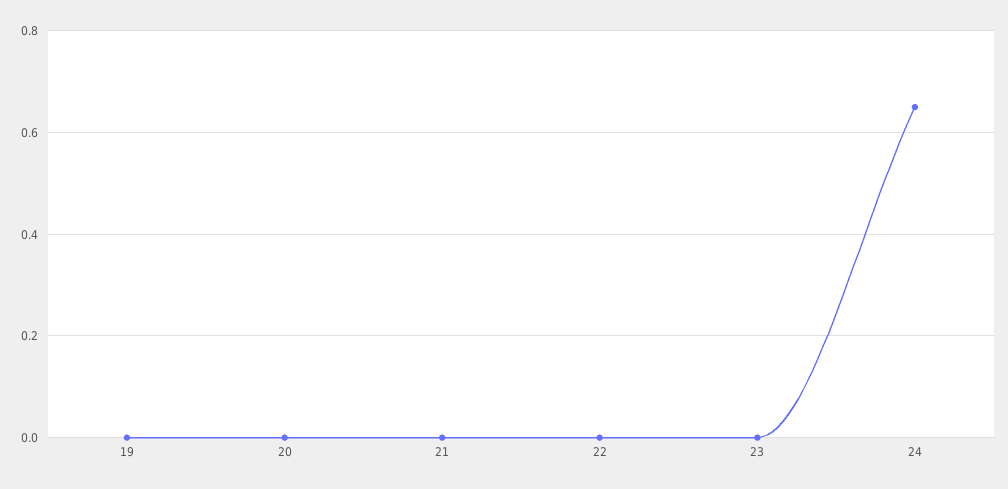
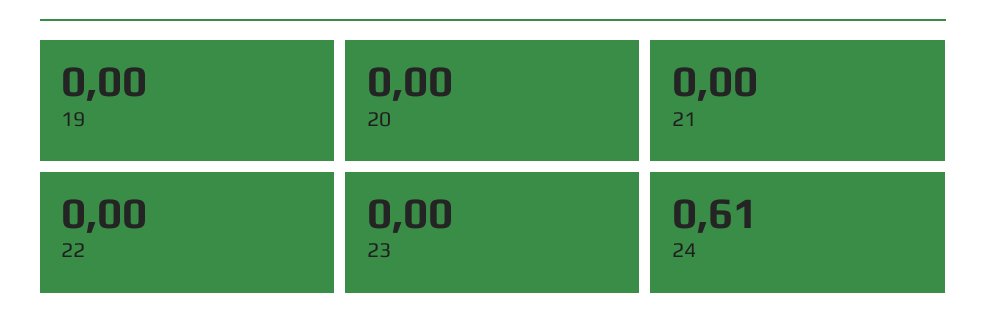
24: 0.65 -> 0.61

